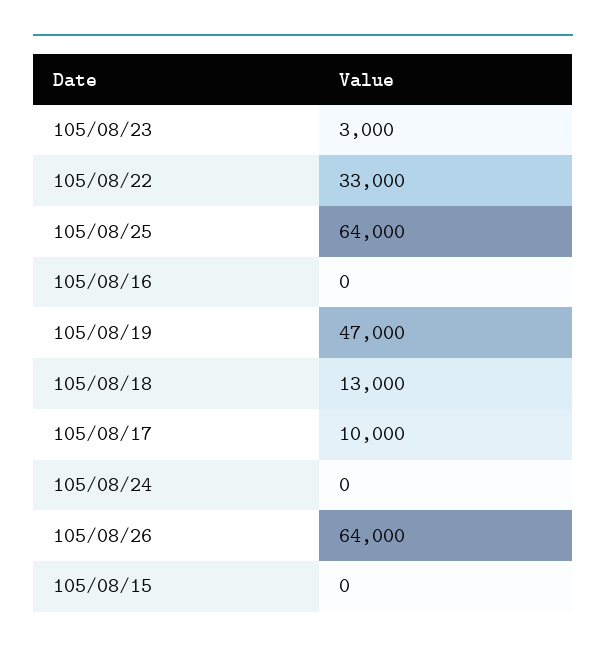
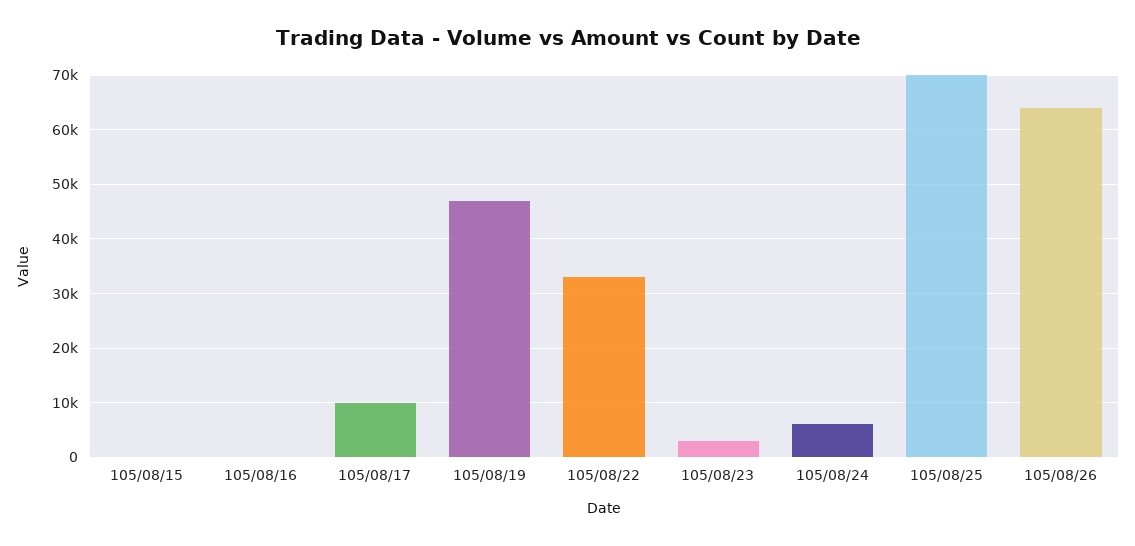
105/08/25: 64000 -> 70000
105/08/18: 13000 -> none
105/08/24: 0 -> 6000

